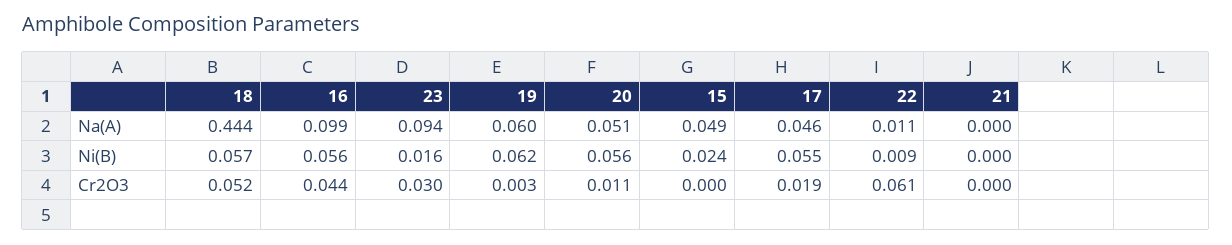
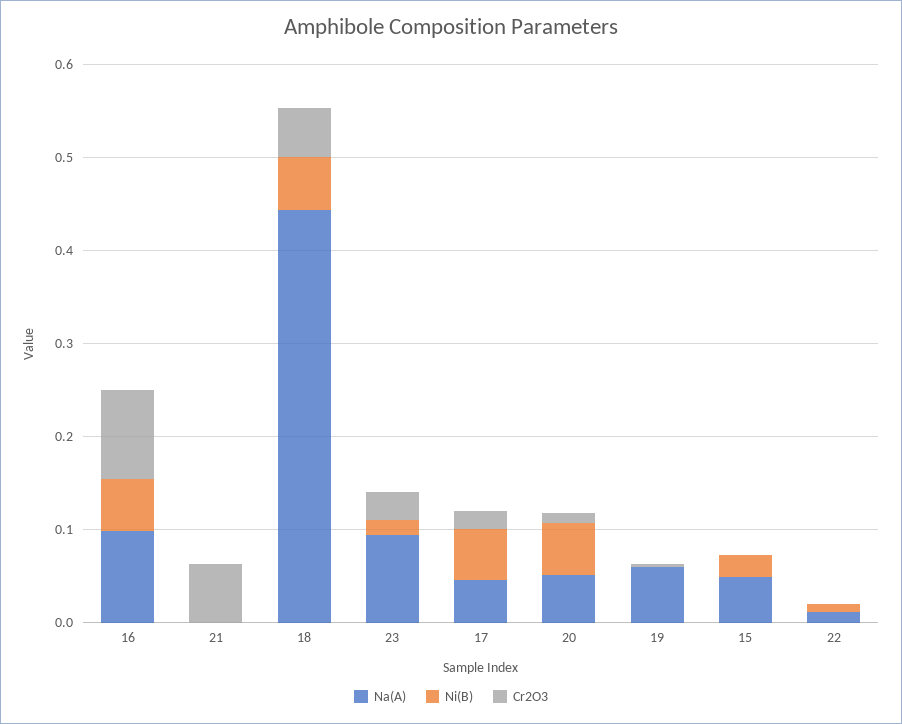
Ni(B), 19: 0.062 -> 0
Cr2O3, 16: 0.044 -> 0.1
Cr2O3, 22: 0.061 -> 0
Cr2O3, 21: 0 -> 0.06

